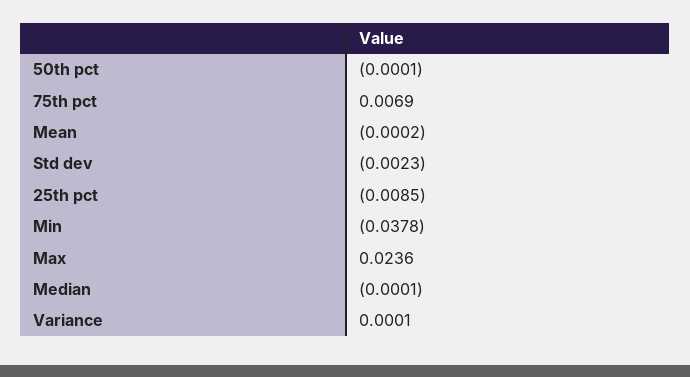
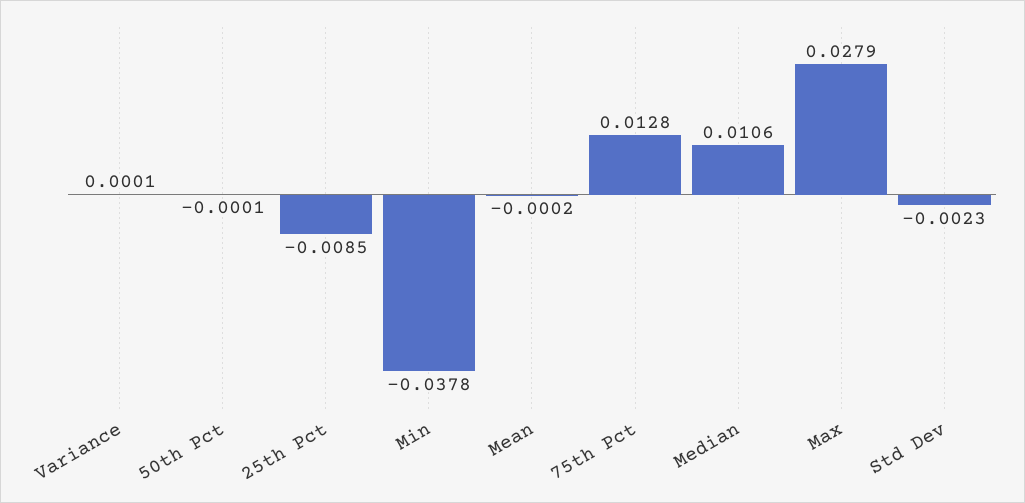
75th pct: 0.0069 -> 0.0128
Max: 0.0236 -> 0.0279
Median: -0.0001 -> 0.0106

